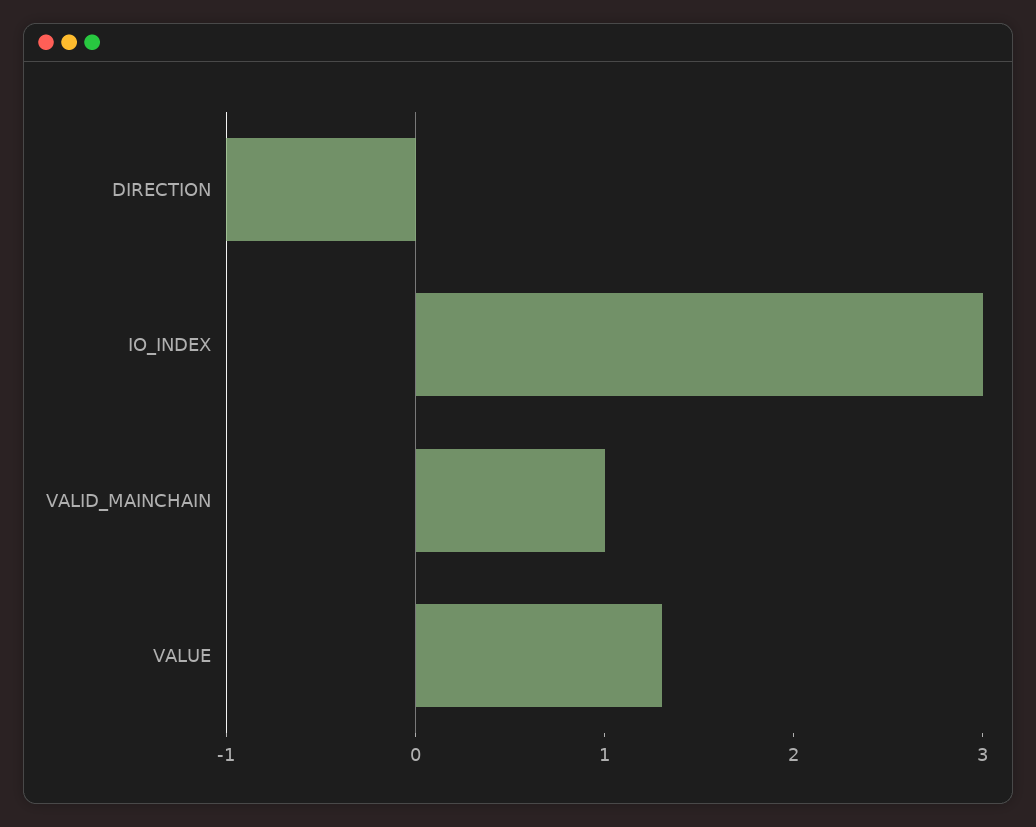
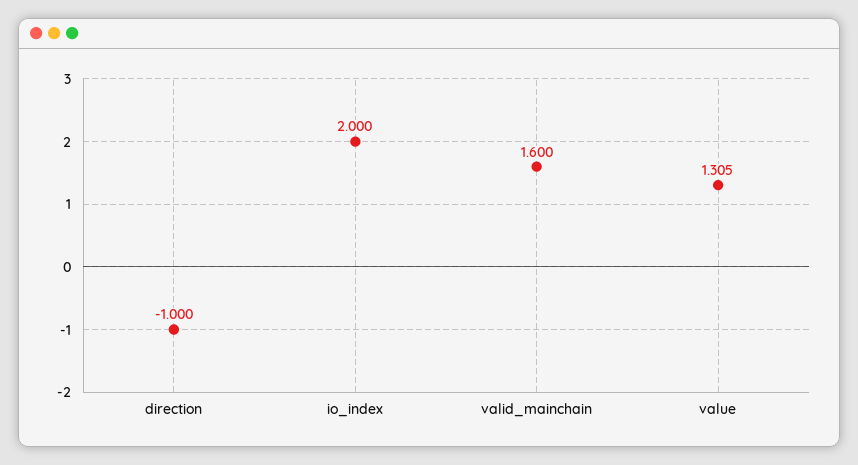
IO_INDEX: 3 -> 2
VALID_MAINCHAIN: 1 -> 1.6

